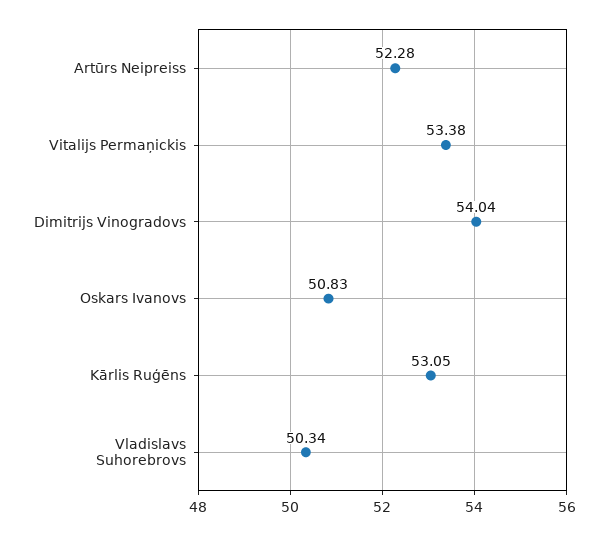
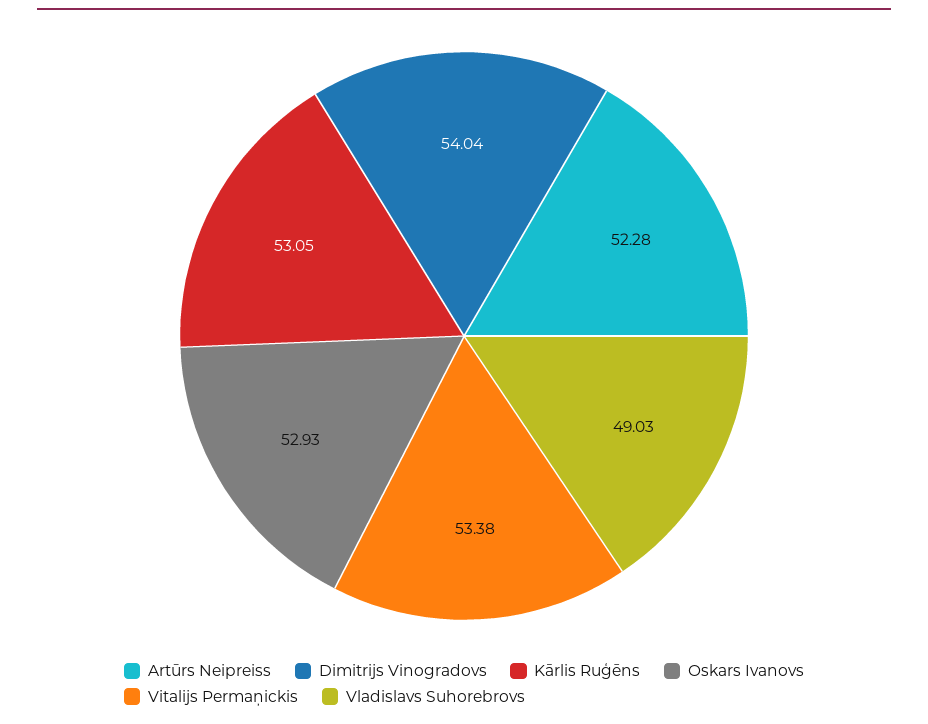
Oskars Ivanovs: 50.83 -> 52.93
Vladislavs Suhorebrovs: 50.34 -> 49.03

